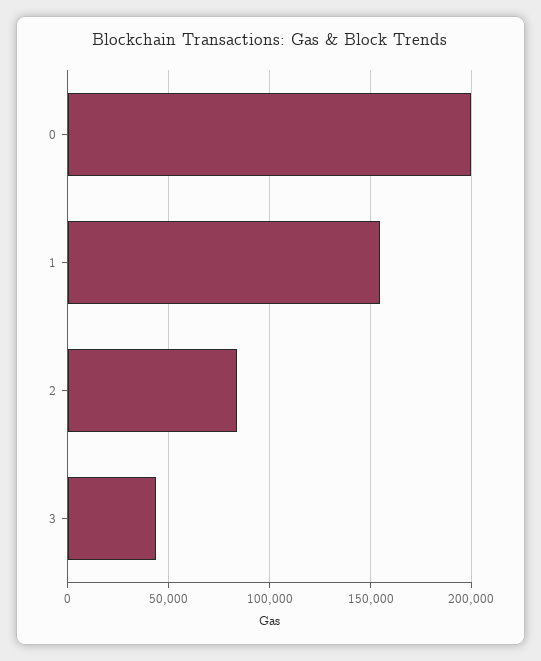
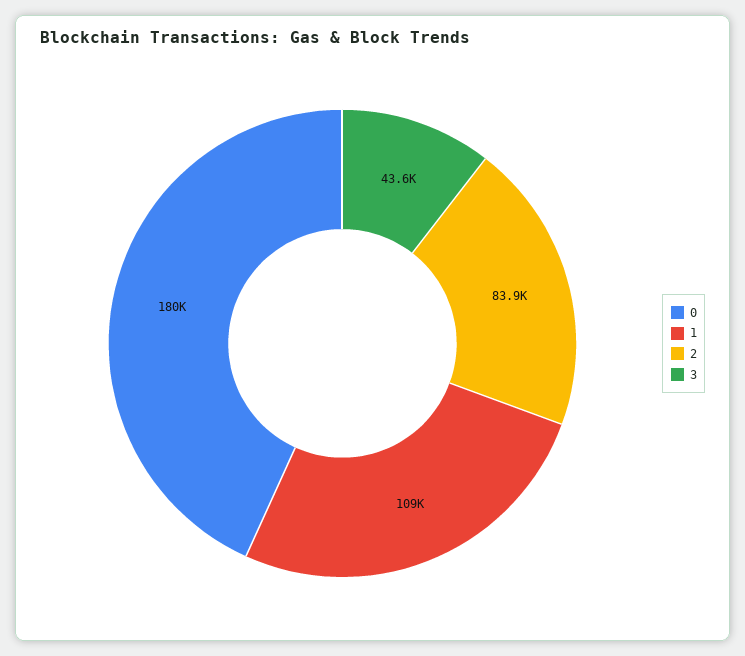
0: 200000 -> 180000
1: 155000 -> 109000

